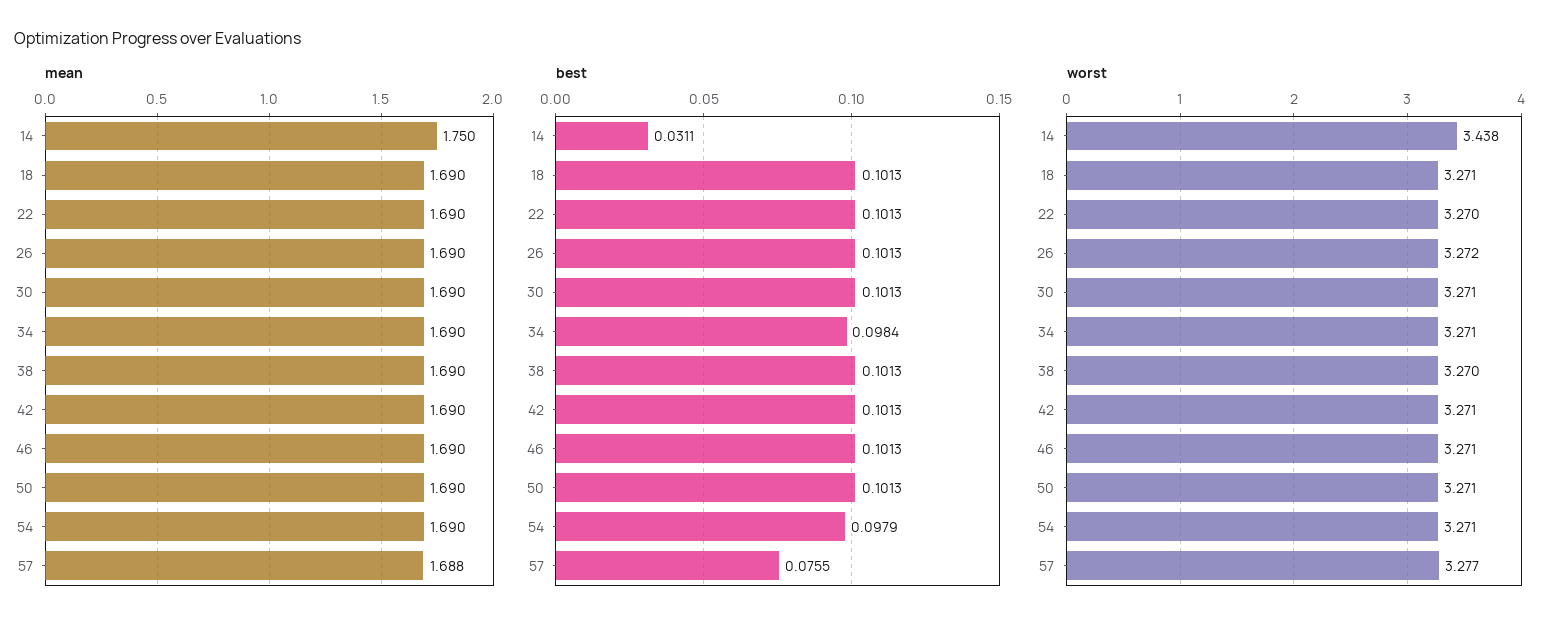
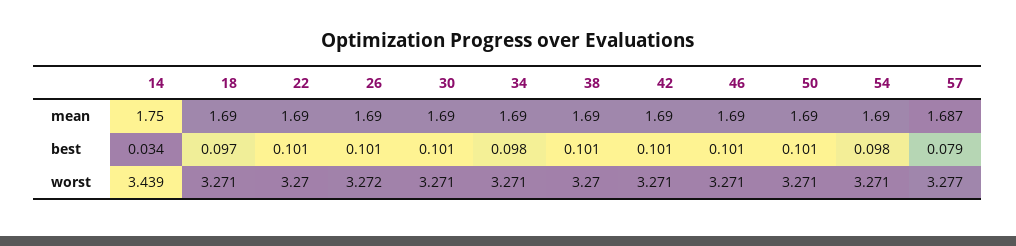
mean, 57: 1.688 -> 1.687
best, 14: 0.0311 -> 0.034
best, 18: 0.1013 -> 0.097
best, 57: 0.0755 -> 0.079
worst, 14: 3.438 -> 3.439

